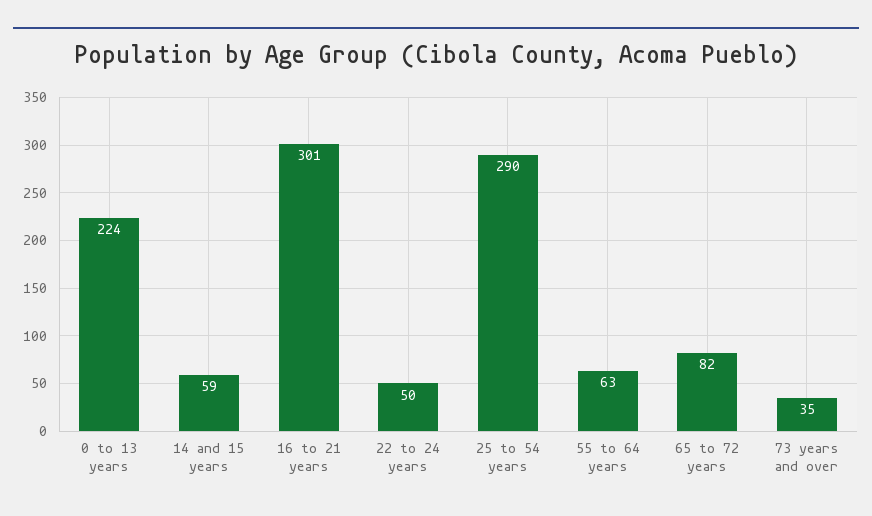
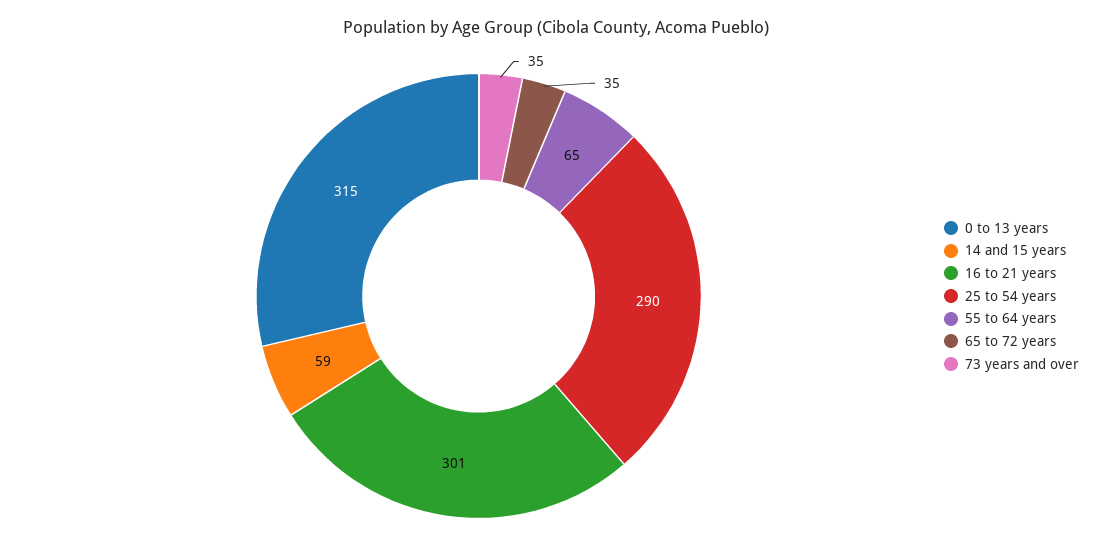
0 to 13 years: 224 -> 315
22 to 24 years: 50 -> none
55 to 64 years: 63 -> 65
65 to 72 years: 82 -> 35

